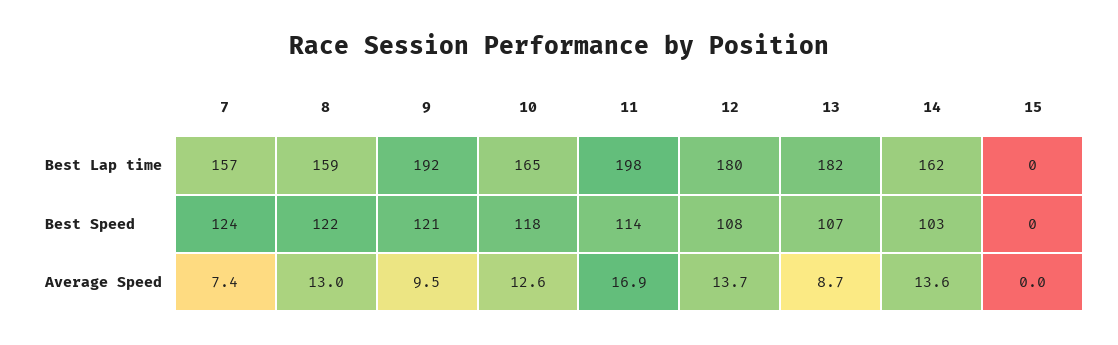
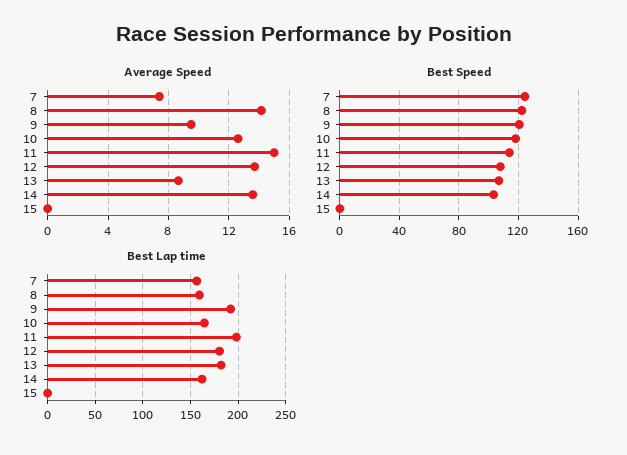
Average Speed, 8: 13 -> 14
Average Speed, 11: 16.9 -> 15

